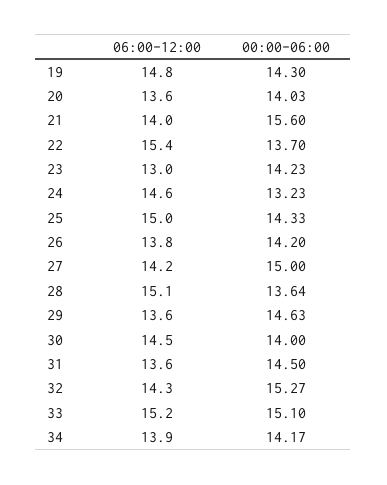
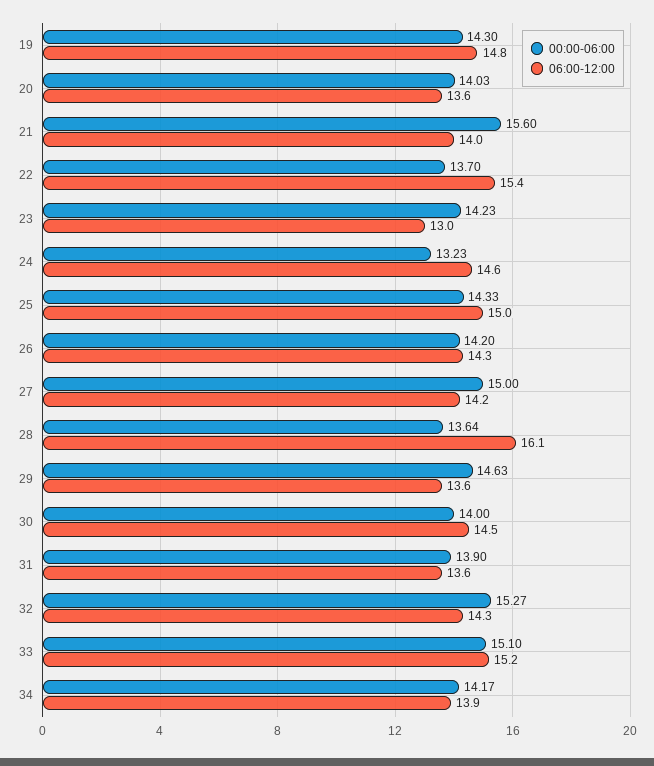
06:00-12:00, 26: 13.8 -> 14.3
06:00-12:00, 28: 15.1 -> 16.1
00:00-06:00, 31: 14.5 -> 13.9

